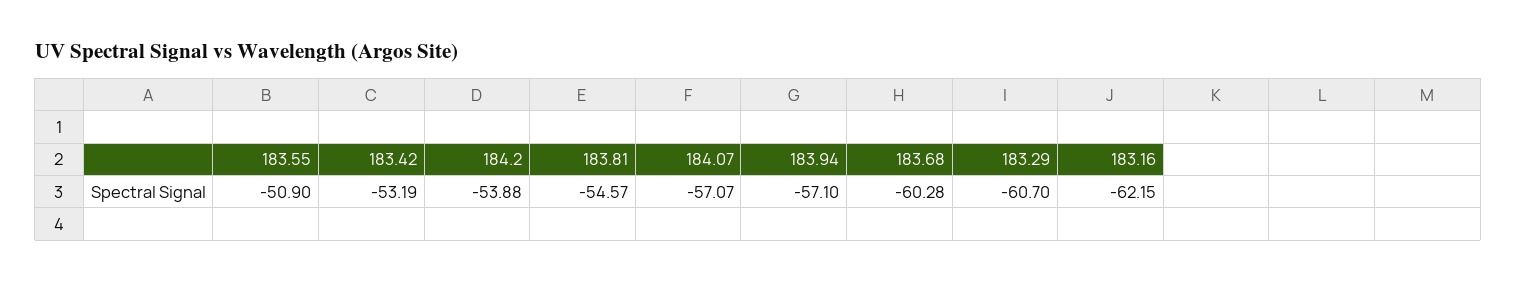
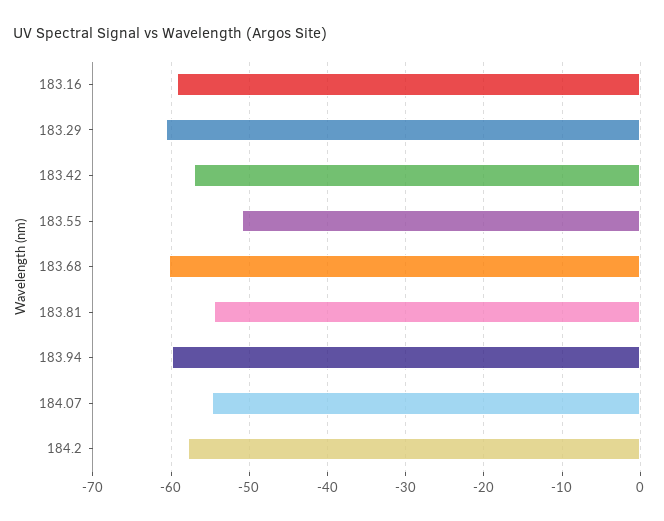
183.42: -53.19 -> -57
184.2: -53.88 -> -58
184.07: -57.07 -> -55
183.94: -57.1 -> -60
183.16: -62.15 -> -59

